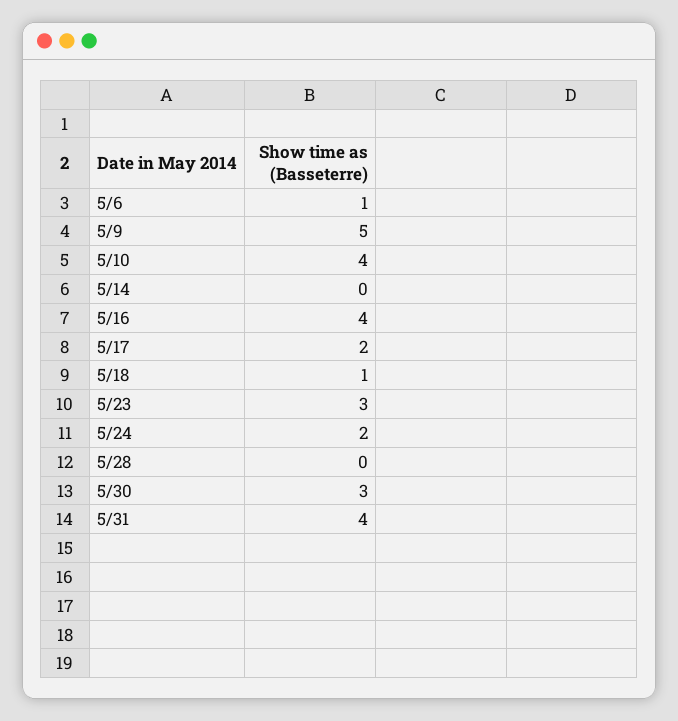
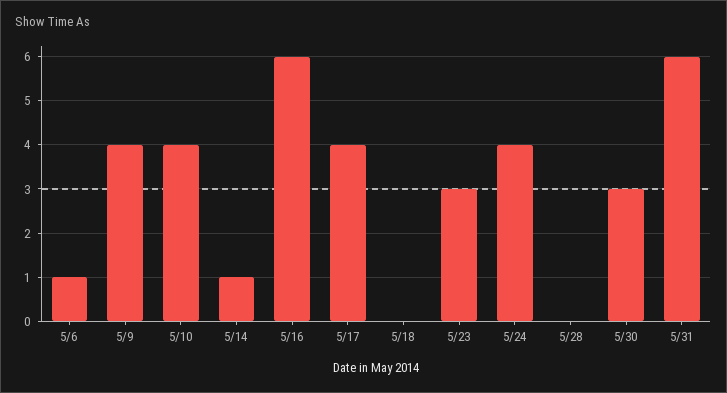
5/9: 5 -> 4
5/14: 0 -> 1
5/16: 4 -> 6
5/17: 2 -> 4
5/18: 1 -> 0
5/24: 2 -> 4
5/31: 4 -> 6

